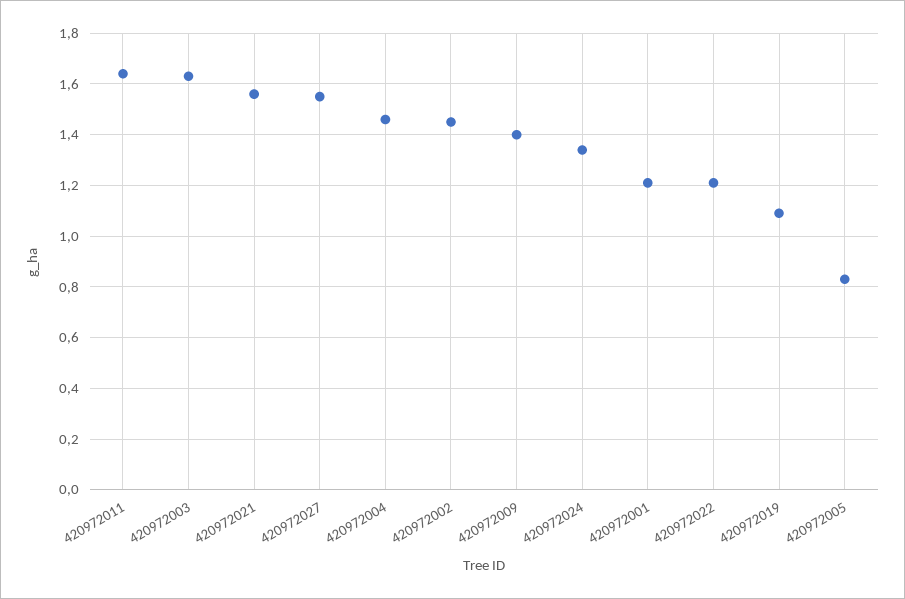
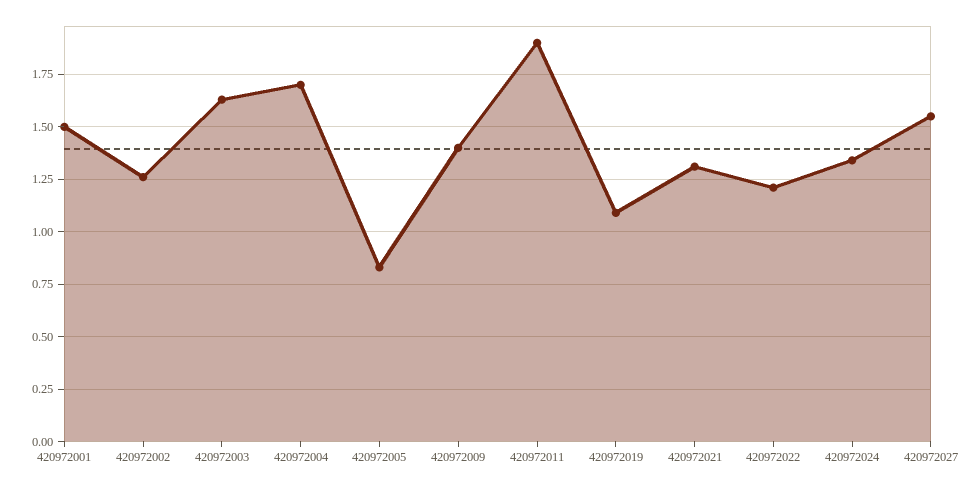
420972011: 1.65 -> 1.9
420972021: 1.55 -> 1.3
420972004: 1.45 -> 1.7
420972002: 1.45 -> 1.25
420972001: 1.2 -> 1.5

